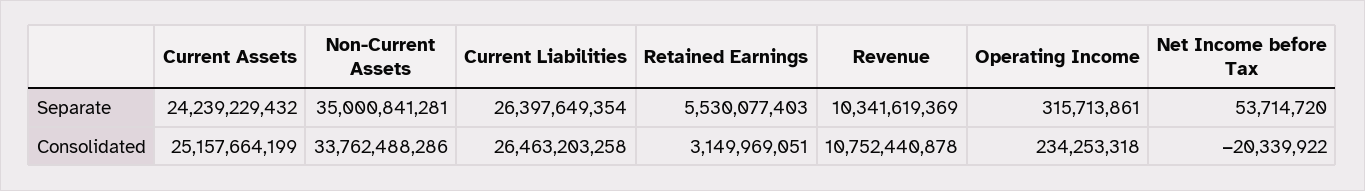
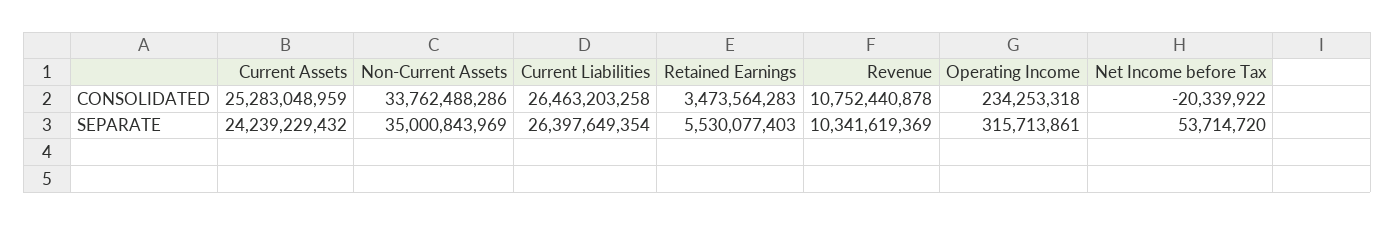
Non-Current Assets, Separate: 35000841281 -> 35000843969
Current Assets, Consolidated: 25157664199 -> 25283048959
Retained Earnings, Consolidated: 3149969051 -> 3473564283

